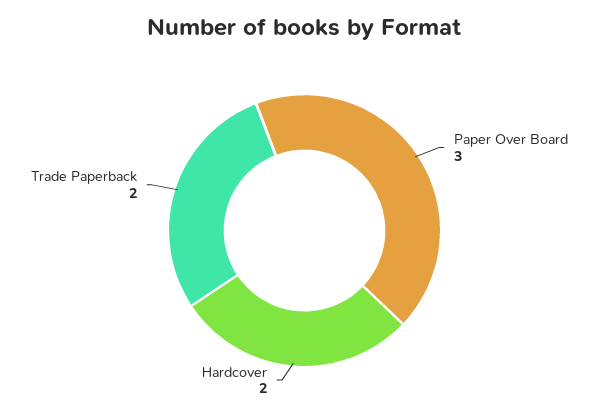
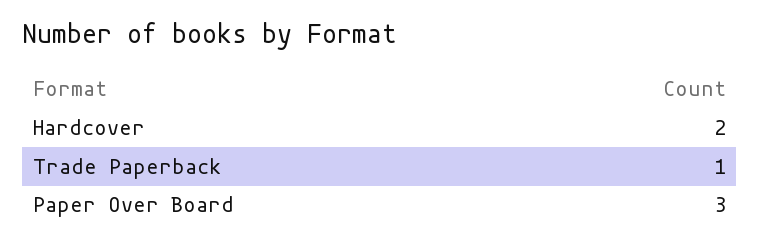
Trade Paperback: 2 -> 1

